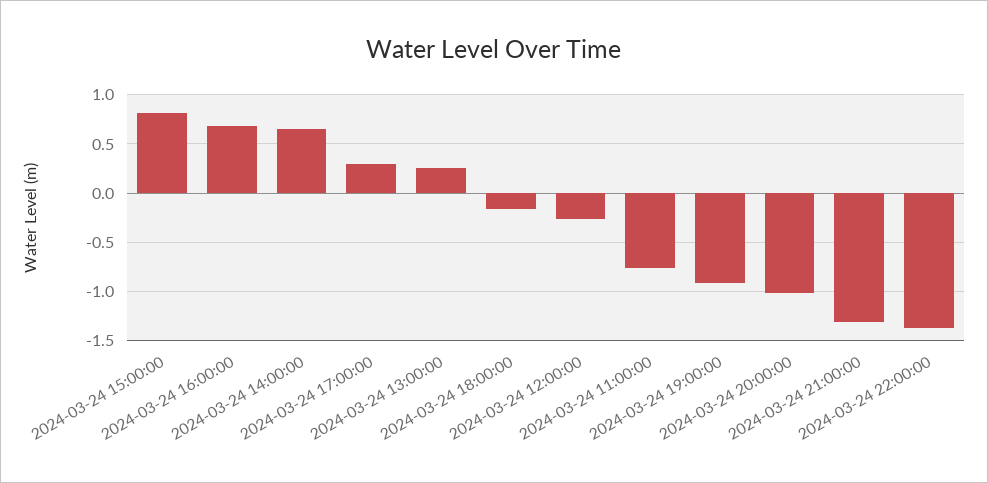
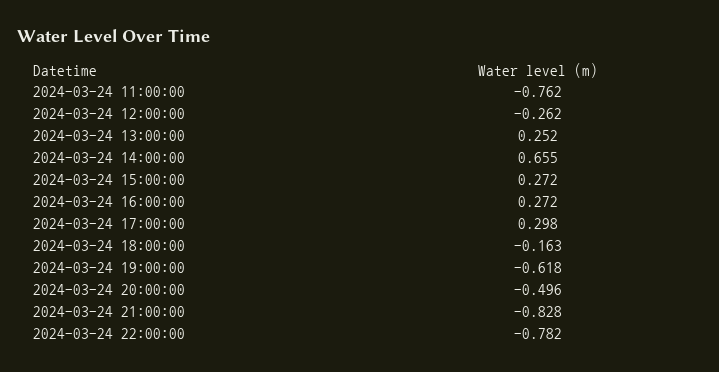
2024-03-24 15:00:00: 0.8 -> 0.272
2024-03-24 16:00:00: 0.7 -> 0.272
2024-03-24 19:00:00: -0.9 -> -0.618
2024-03-24 20:00:00: -1 -> -0.496
2024-03-24 21:00:00: -1.3 -> -0.828
2024-03-24 22:00:00: -1.4 -> -0.782

